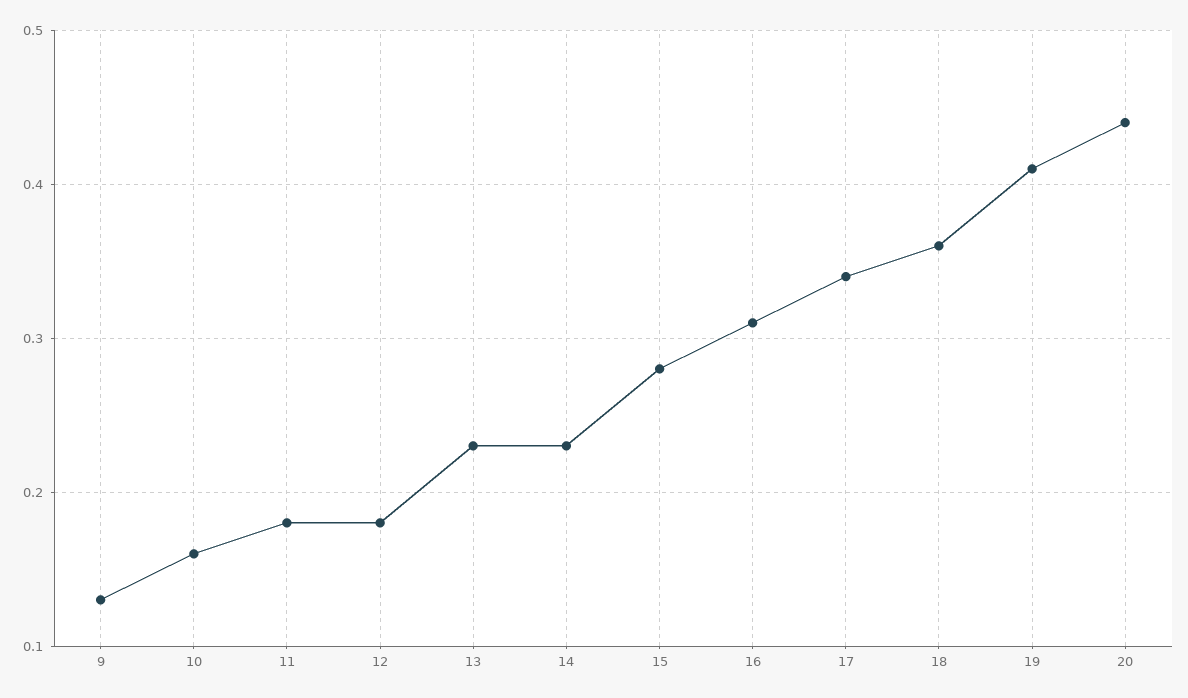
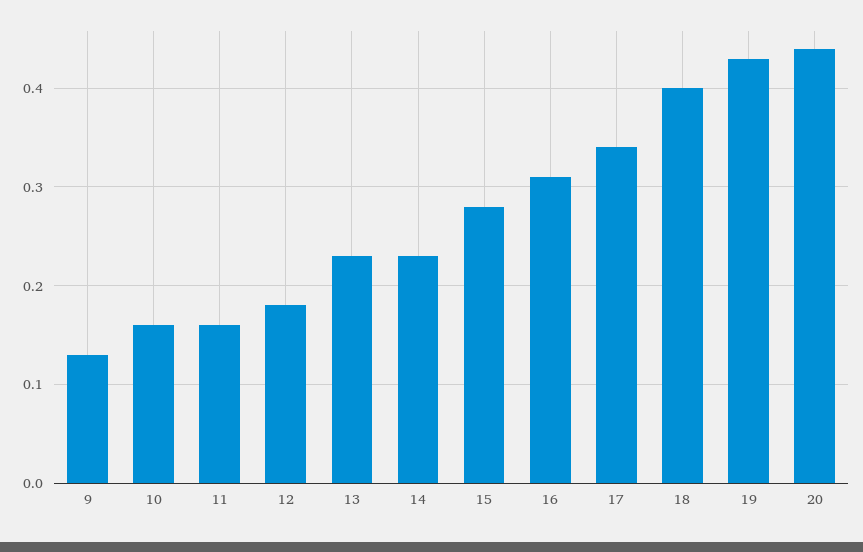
11: 0.18 -> 0.16
18: 0.36 -> 0.4
19: 0.41 -> 0.43

